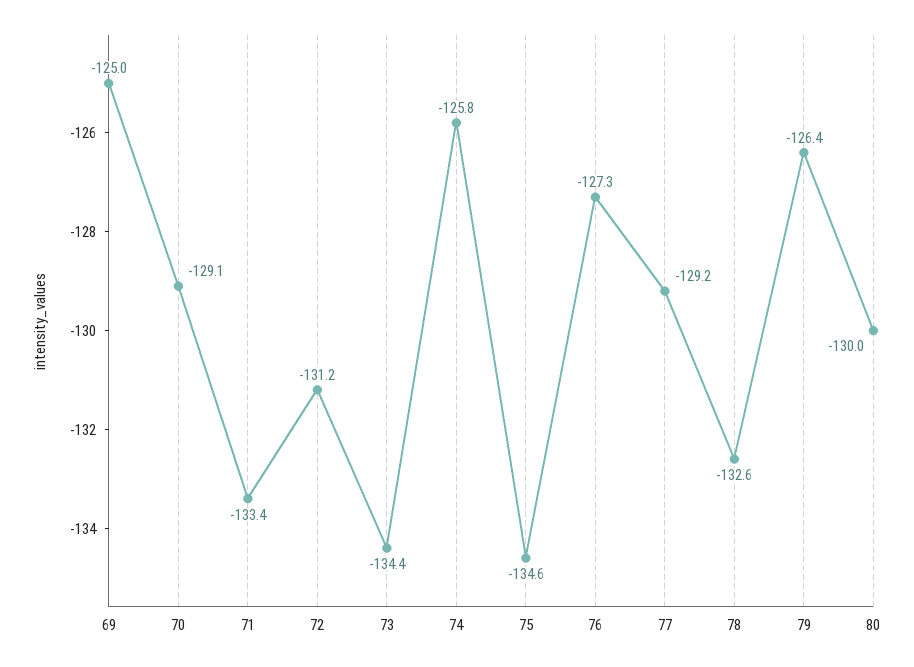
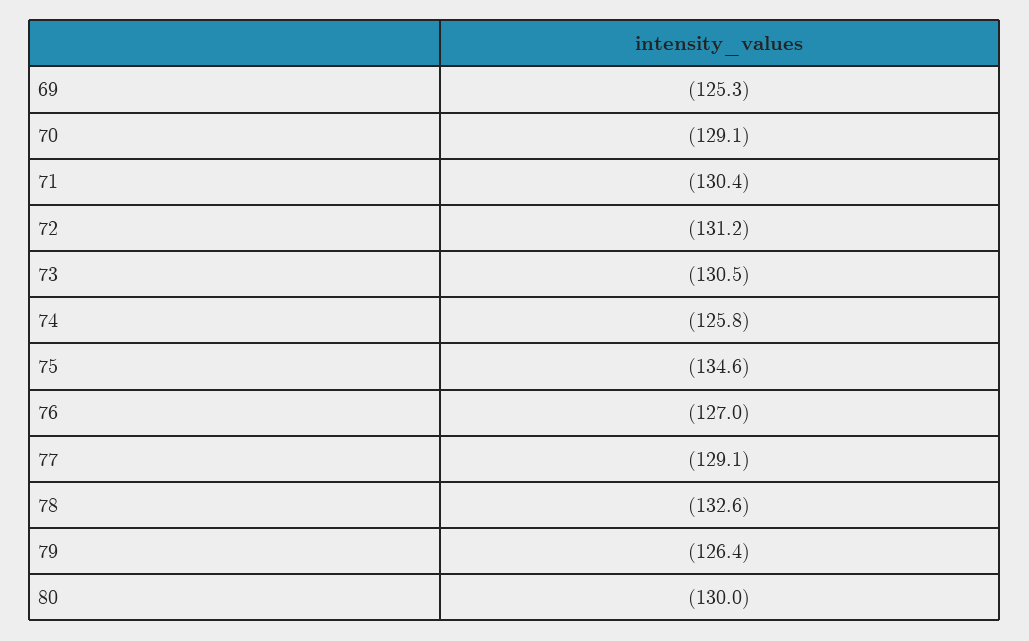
69: -125 -> -125.3
71: -133.4 -> -130.4
73: -134.4 -> -130.5
76: -127.3 -> -127
77: -129.2 -> -129.1

